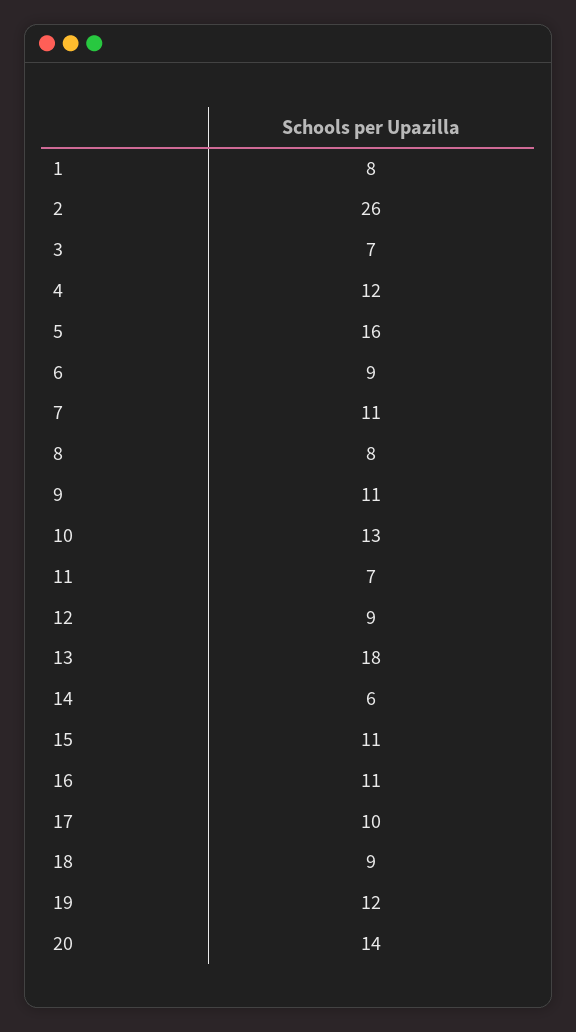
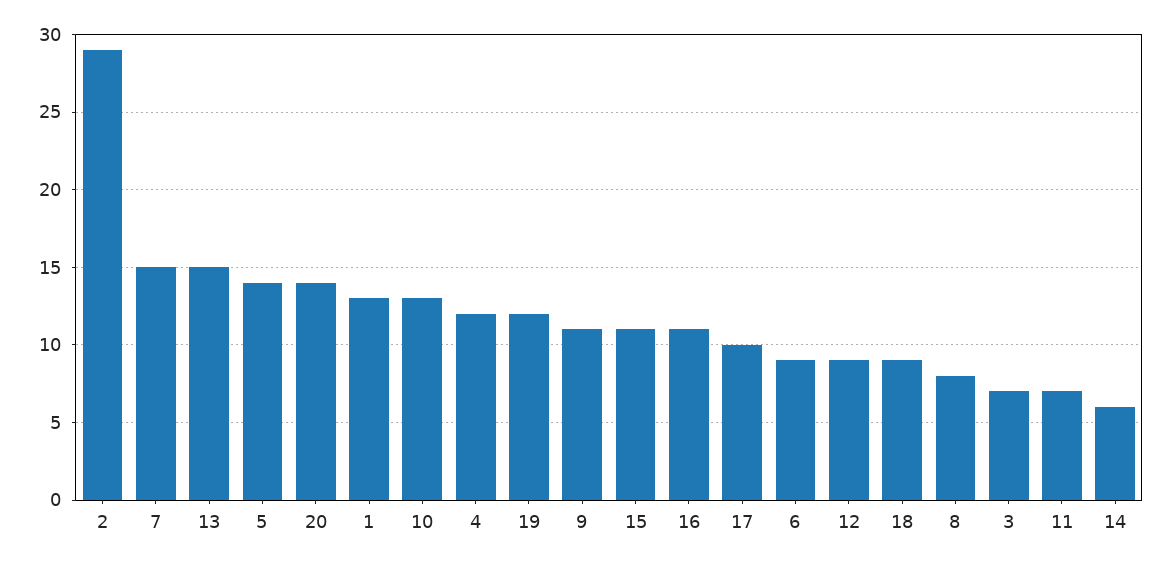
1: 8 -> 13
2: 26 -> 29
5: 16 -> 14
7: 11 -> 15
13: 18 -> 15

